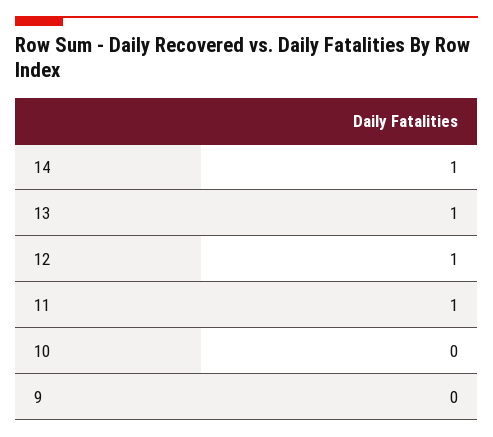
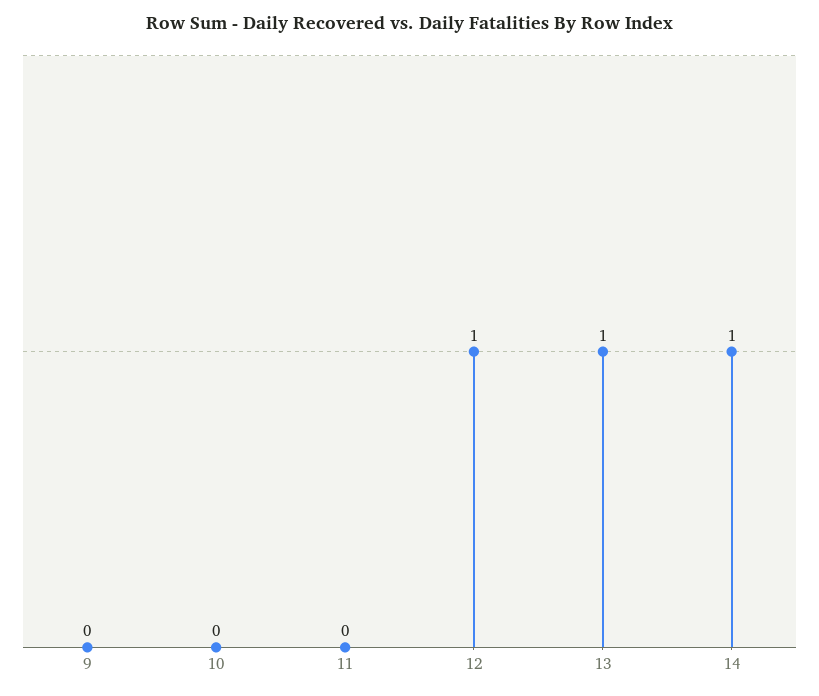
11: 1 -> 0

